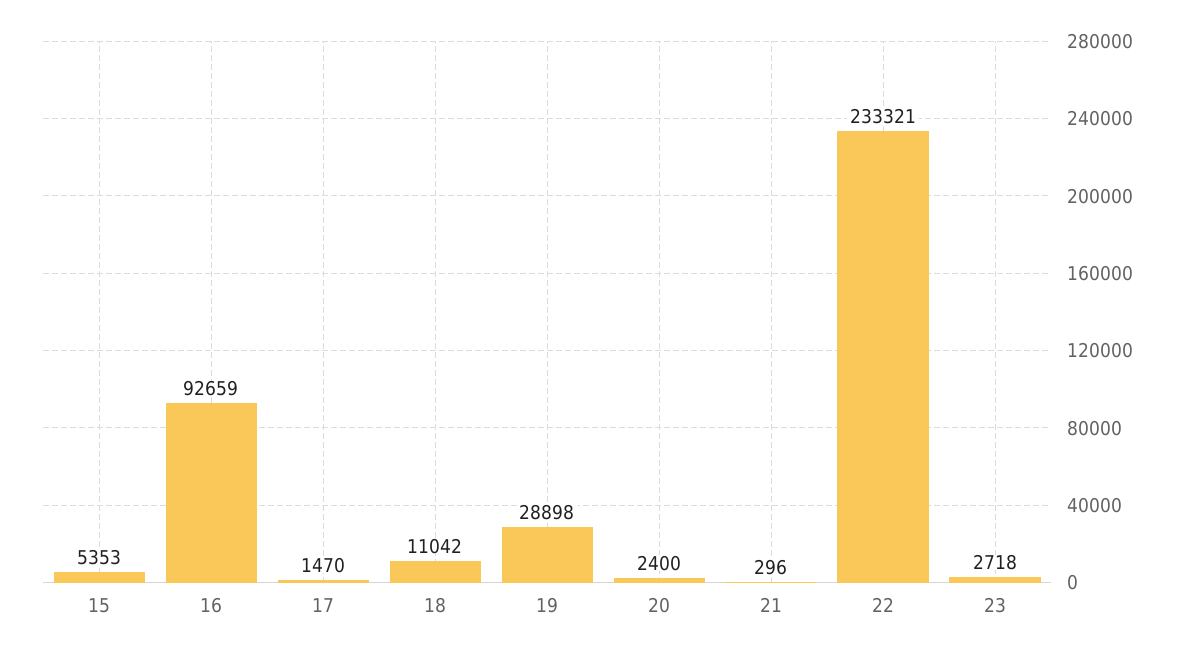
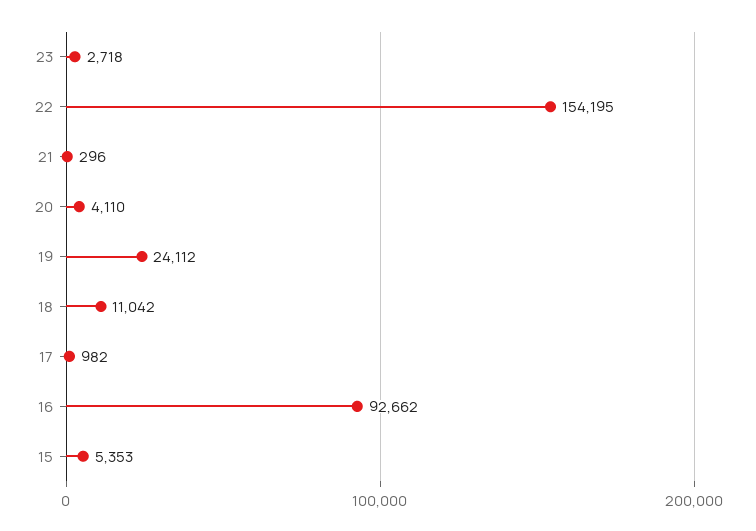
16: 92659 -> 92662
17: 1470 -> 982
19: 28898 -> 24112
20: 2400 -> 4110
22: 233321 -> 154195

